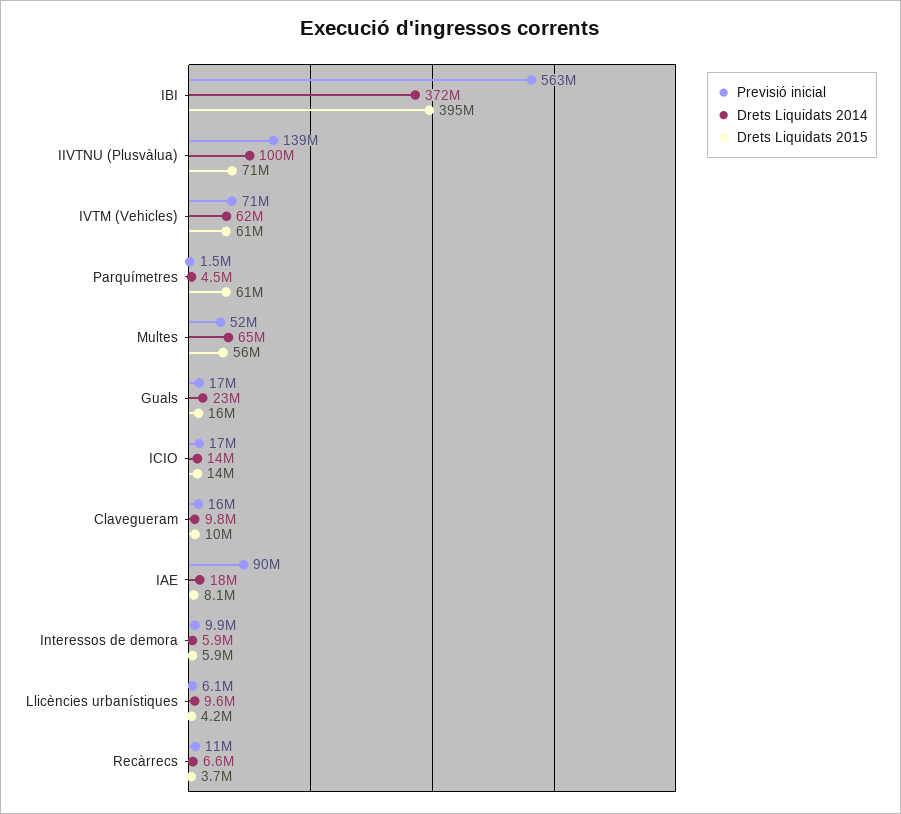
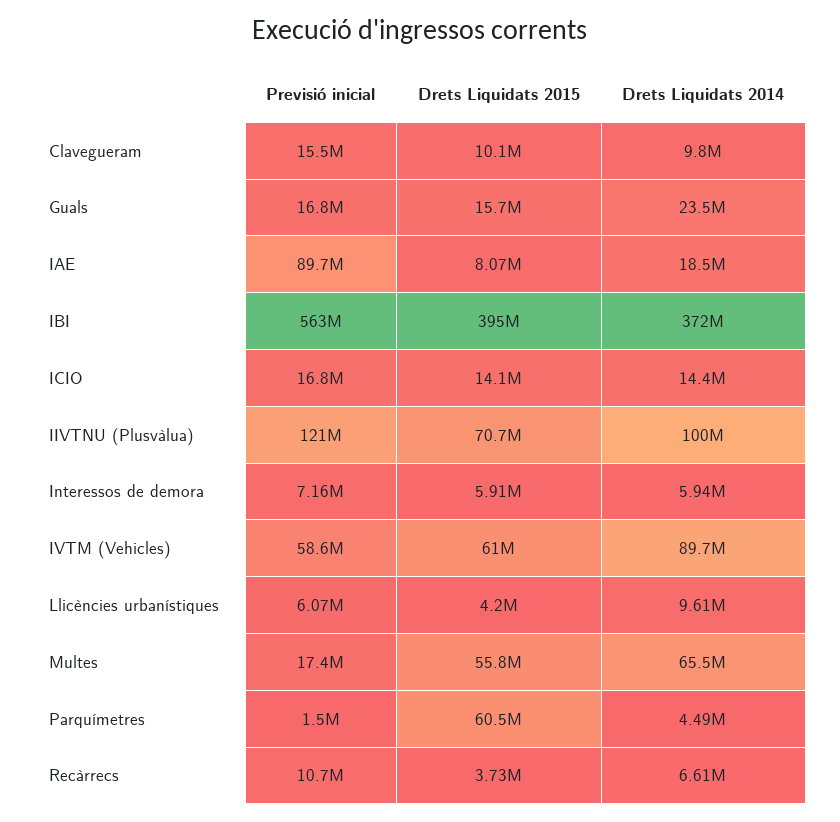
Previsió inicial, IIVTNU (Plusvàlua): 139000000 -> 121000000
Previsió inicial, IVTM (Vehicles): 71000000 -> 58600000
Drets Liquidats 2014, IVTM (Vehicles): 62000000 -> 89700000
Previsió inicial, Multes: 52000000 -> 17400000
Previsió inicial, Interessos de demora: 9900000 -> 7160000

